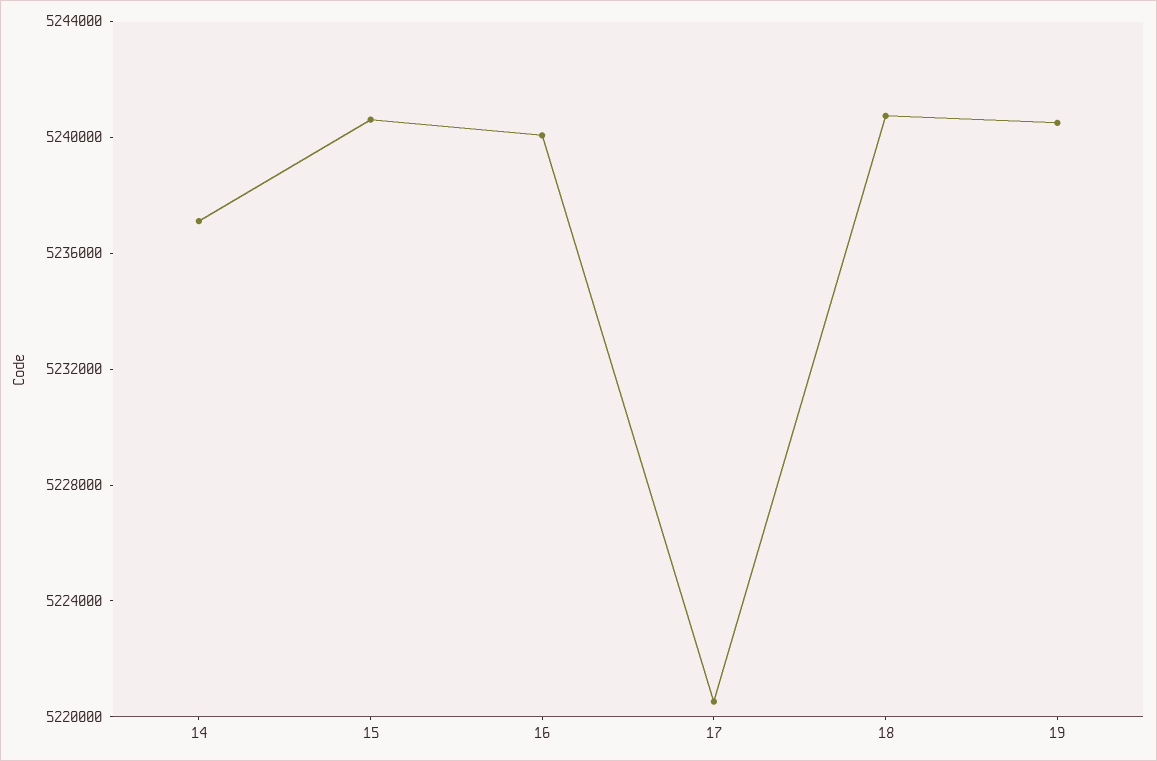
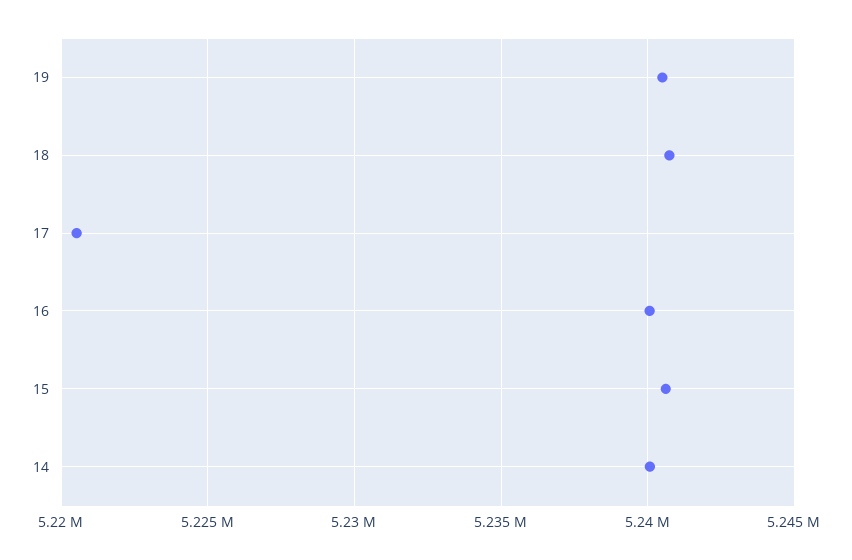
14: 5237000 -> 5240000

